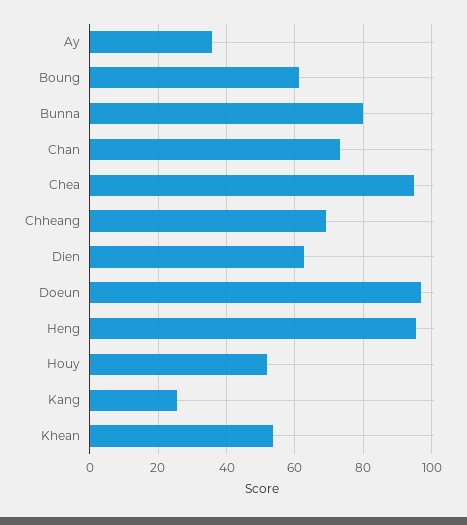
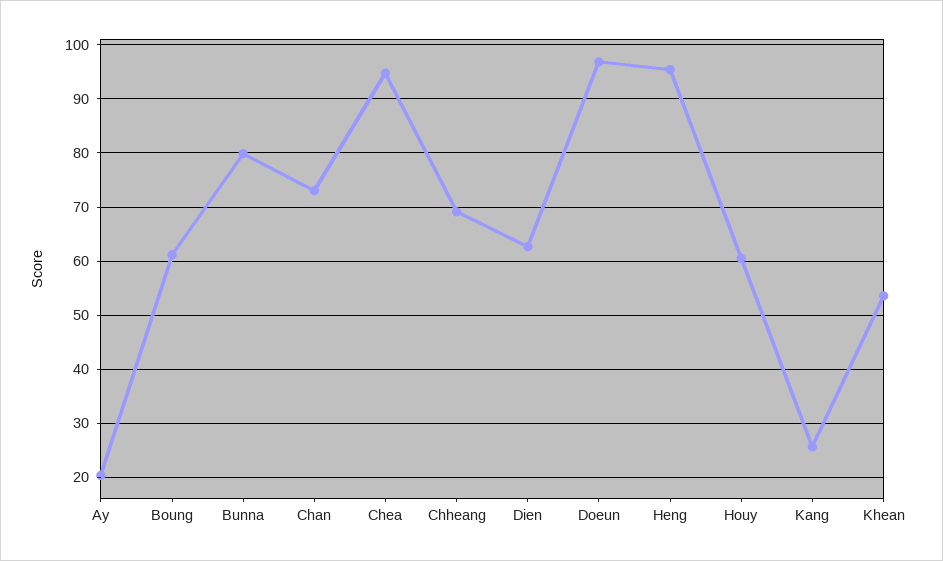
Ay: 36 -> 20
Houy: 52 -> 60

